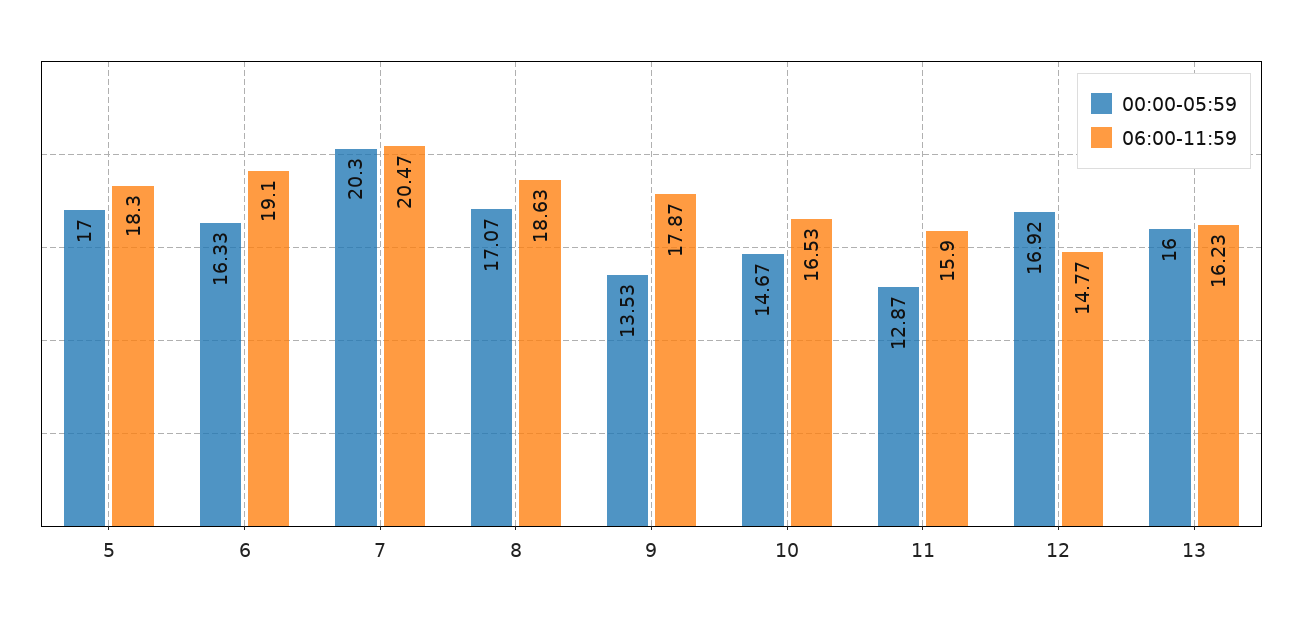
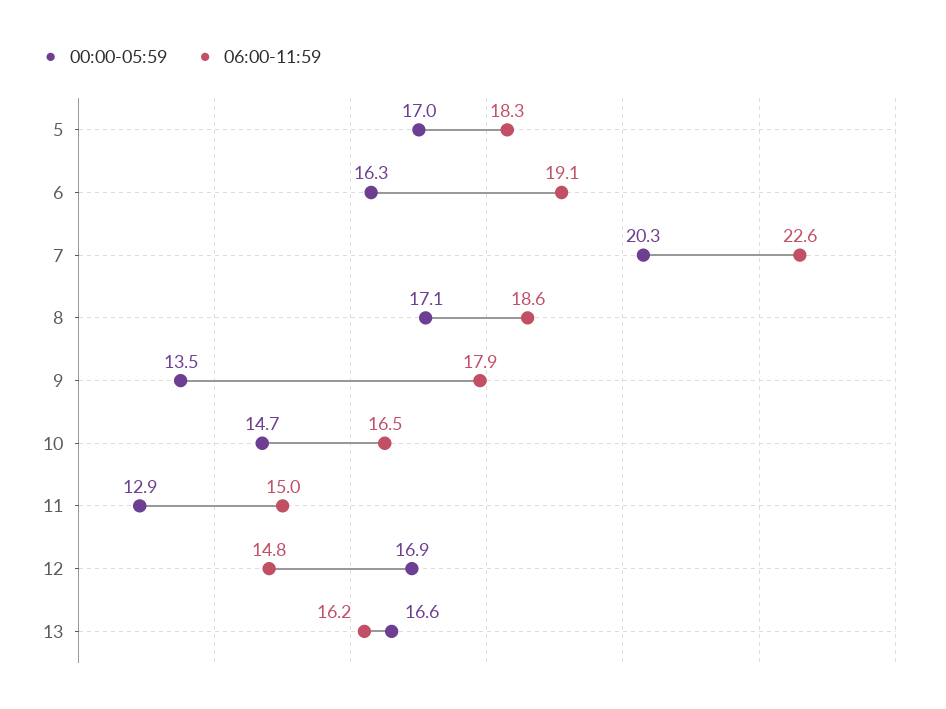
06:00-11:59, 7: 20.47 -> 22.6
06:00-11:59, 11: 15.9 -> 15
00:00-05:59, 13: 16 -> 16.6

